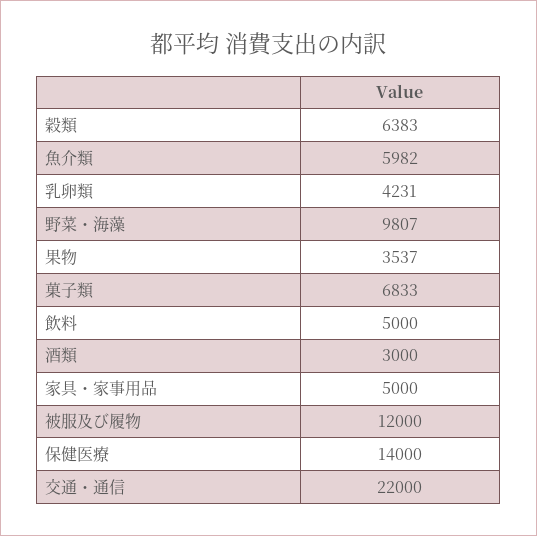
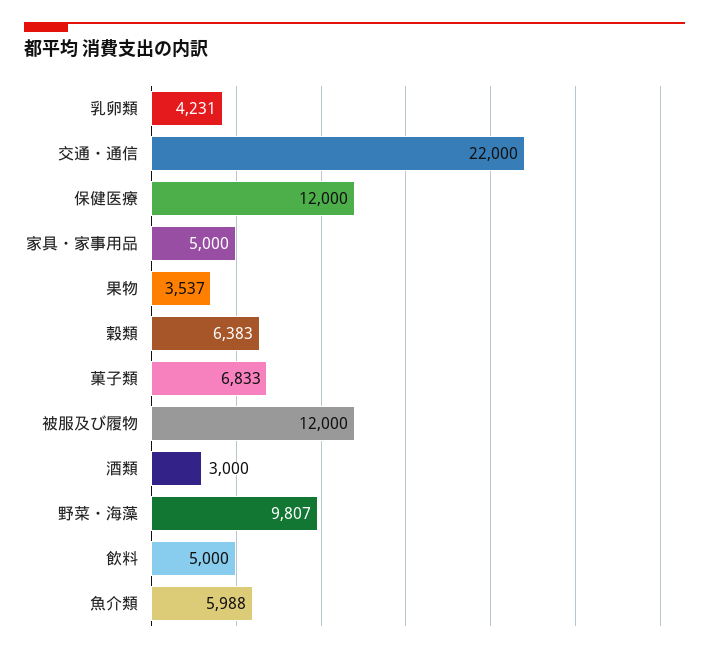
魚介類: 5982 -> 5988
保健医療: 14000 -> 12000

